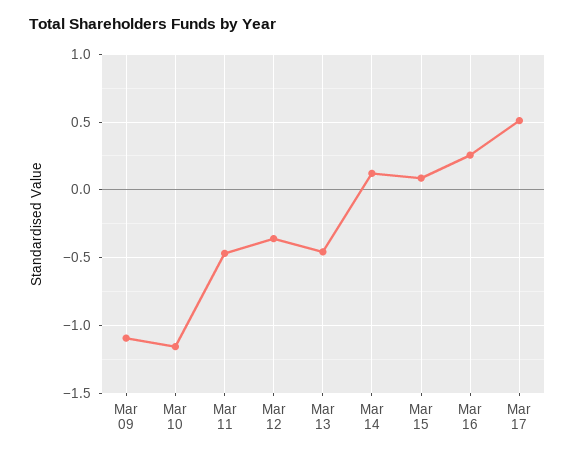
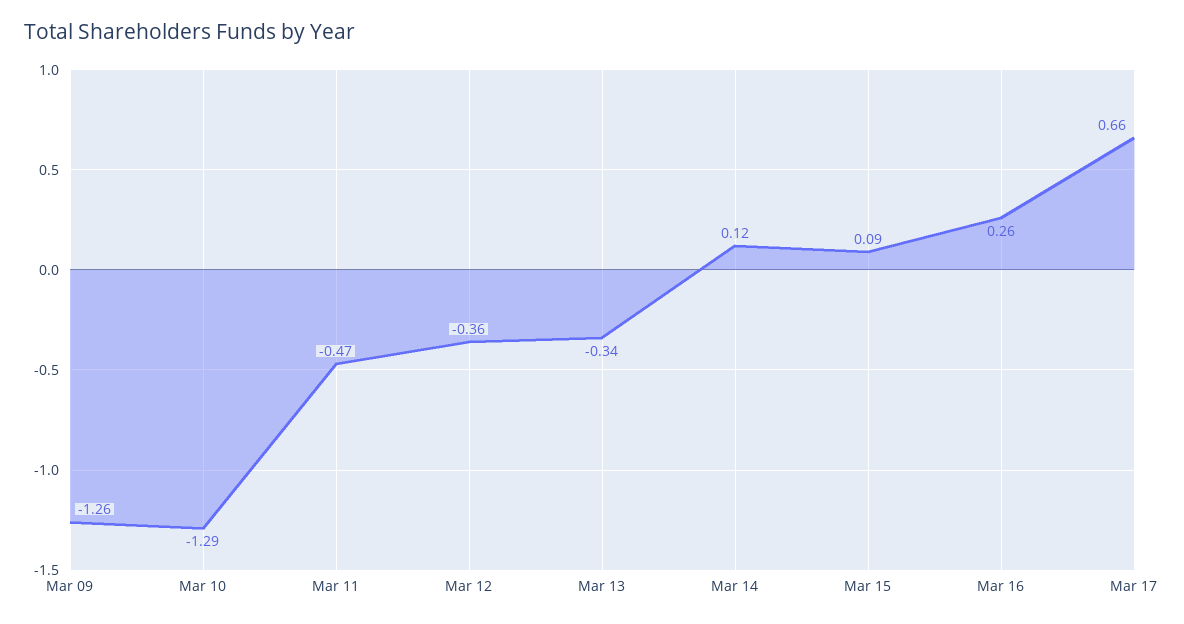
Mar 09: -1.1 -> -1.26
Mar 10: -1.15 -> -1.29
Mar 13: -0.45 -> -0.34
Mar 17: 0.5 -> 0.66

